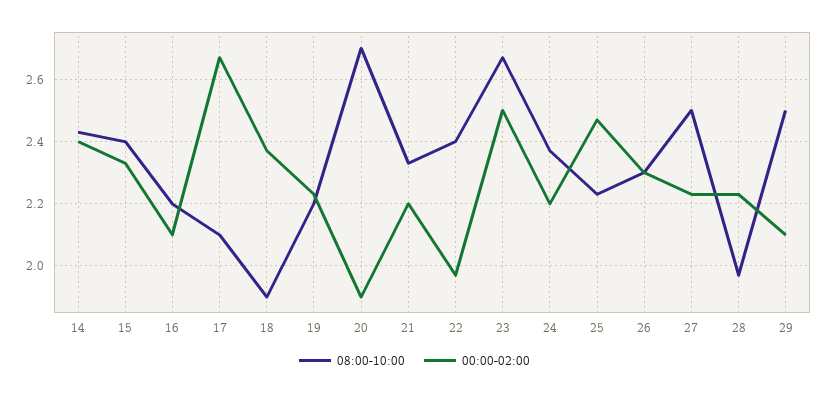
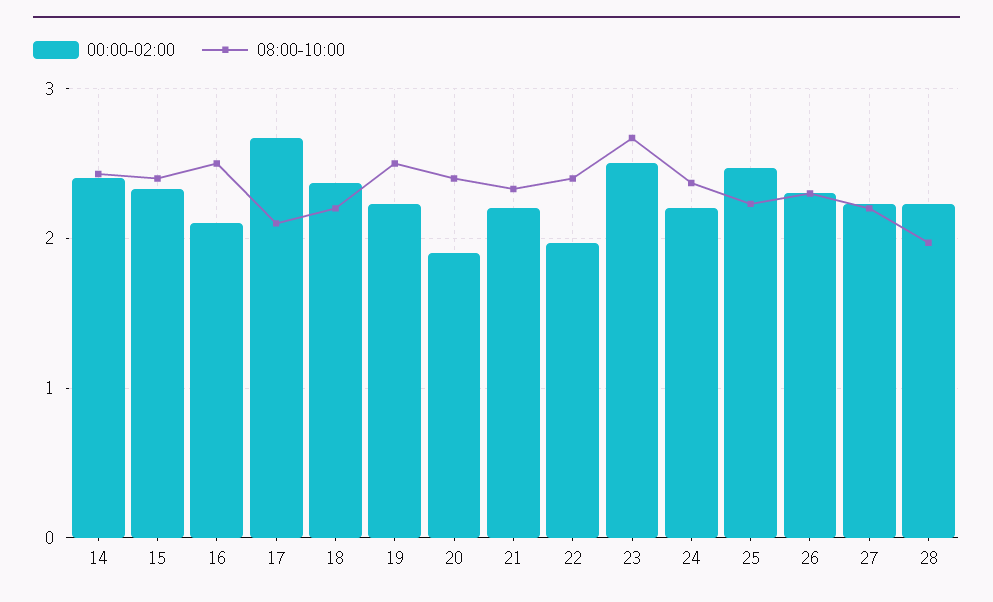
08:00-10:00, 16: 2.2 -> 2.5
08:00-10:00, 18: 1.9 -> 2.2
08:00-10:00, 19: 2.2 -> 2.5
08:00-10:00, 20: 2.7 -> 2.4
08:00-10:00, 27: 2.5 -> 2.2
08:00-10:00, 29: 2.5 -> none
00:00-02:00, 29: 2.1 -> none

